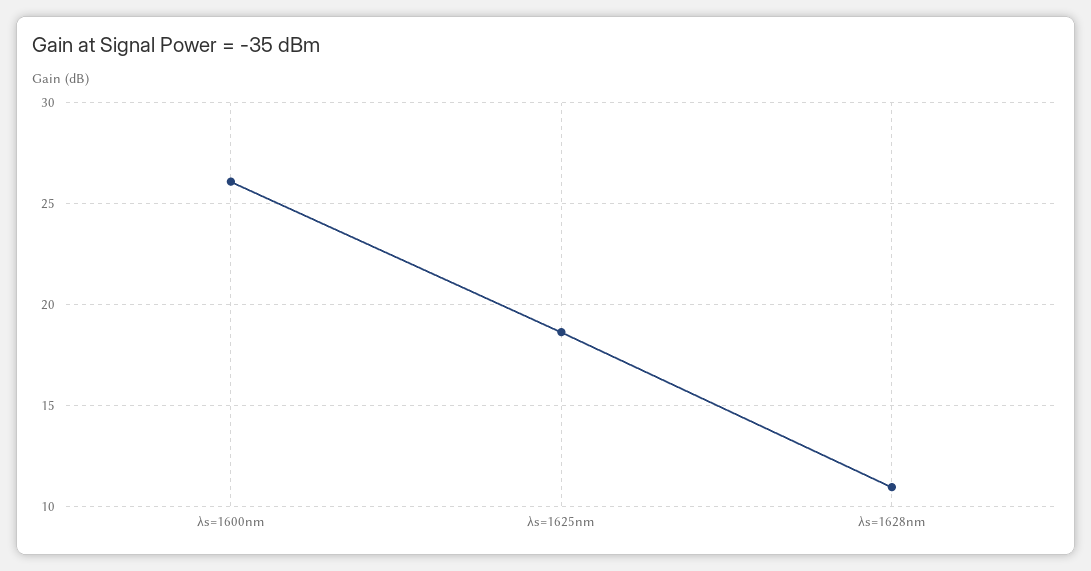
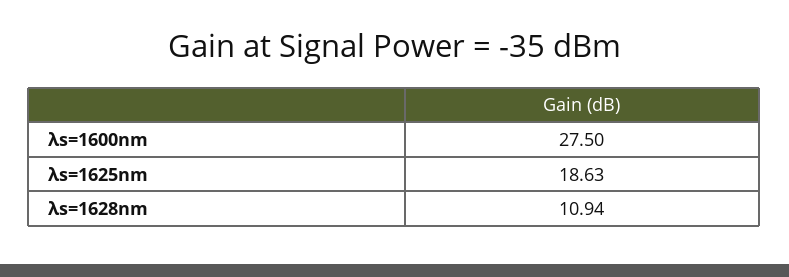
λs=1600nm: 26 -> 27.5

